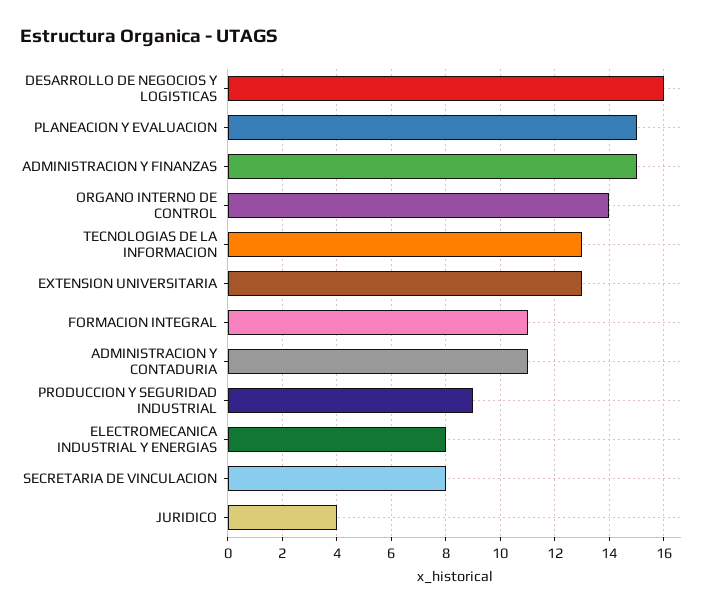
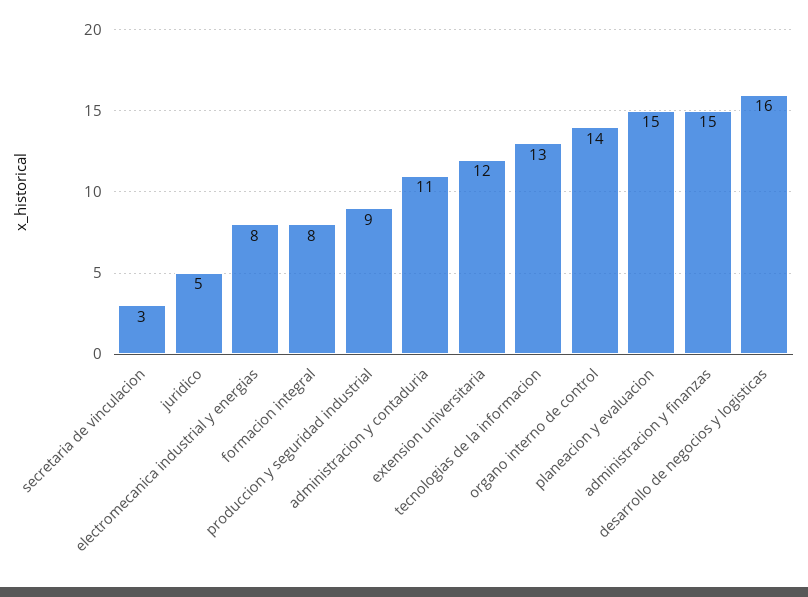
EXTENSION UNIVERSITARIA: 13 -> 12
FORMACION INTEGRAL: 11 -> 8
SECRETARIA DE VINCULACION: 8 -> 3
JURIDICO: 4 -> 5

